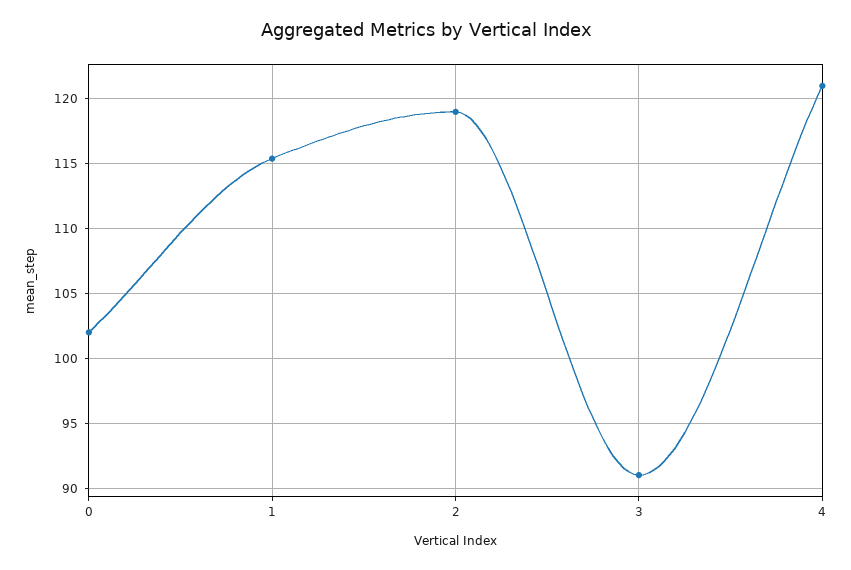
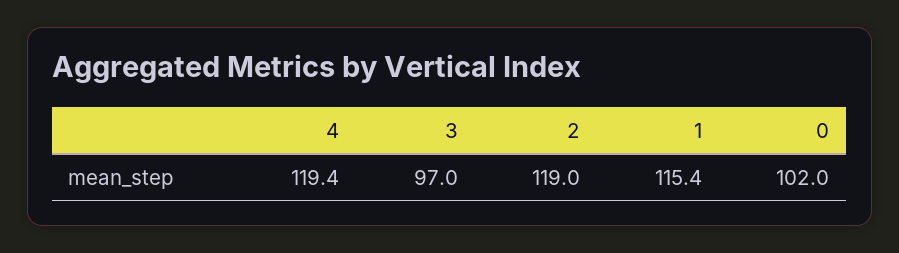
3: 91 -> 97
4: 121 -> 119.4

